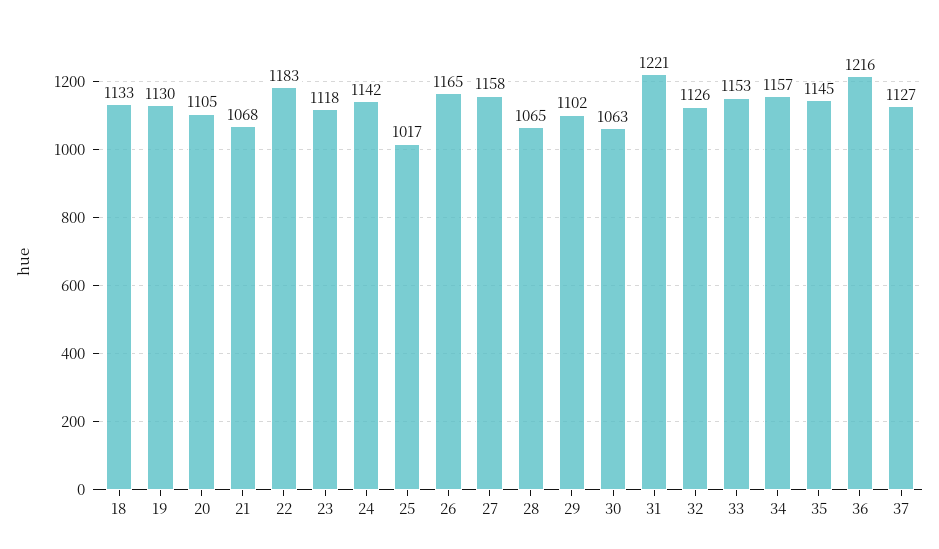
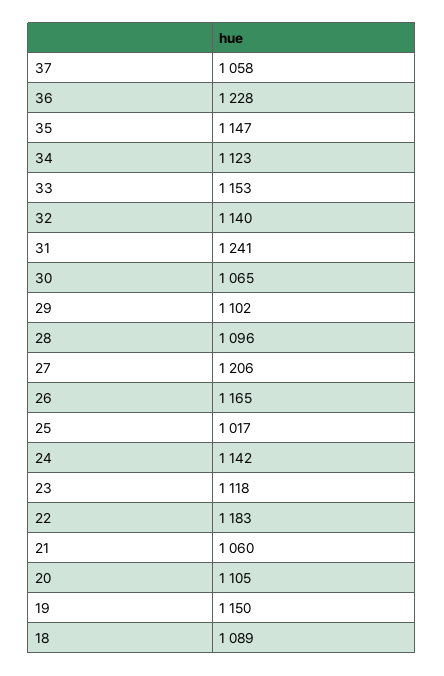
18: 1133 -> 1089
19: 1130 -> 1150
21: 1068 -> 1060
27: 1158 -> 1206
28: 1065 -> 1096
30: 1063 -> 1065
31: 1221 -> 1241
32: 1126 -> 1140
34: 1157 -> 1123
35: 1145 -> 1147
36: 1216 -> 1228
37: 1127 -> 1058

